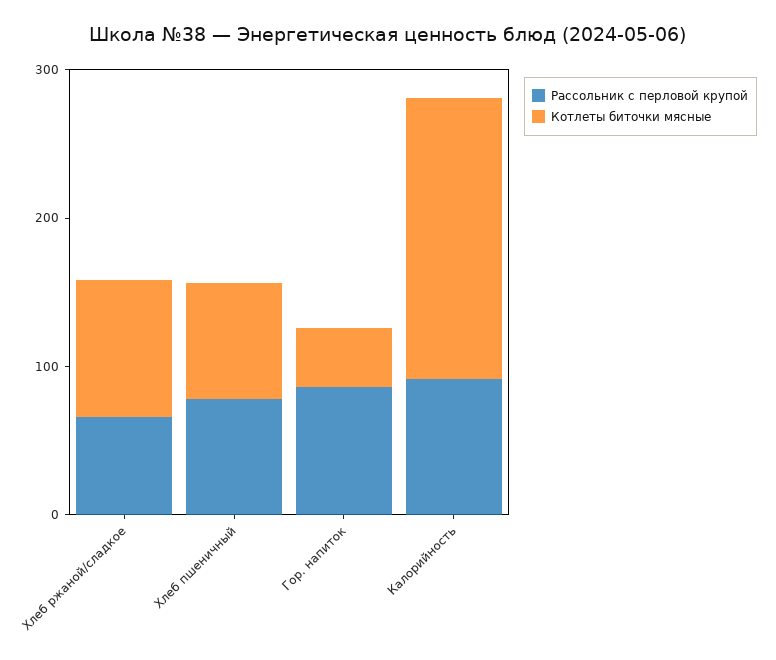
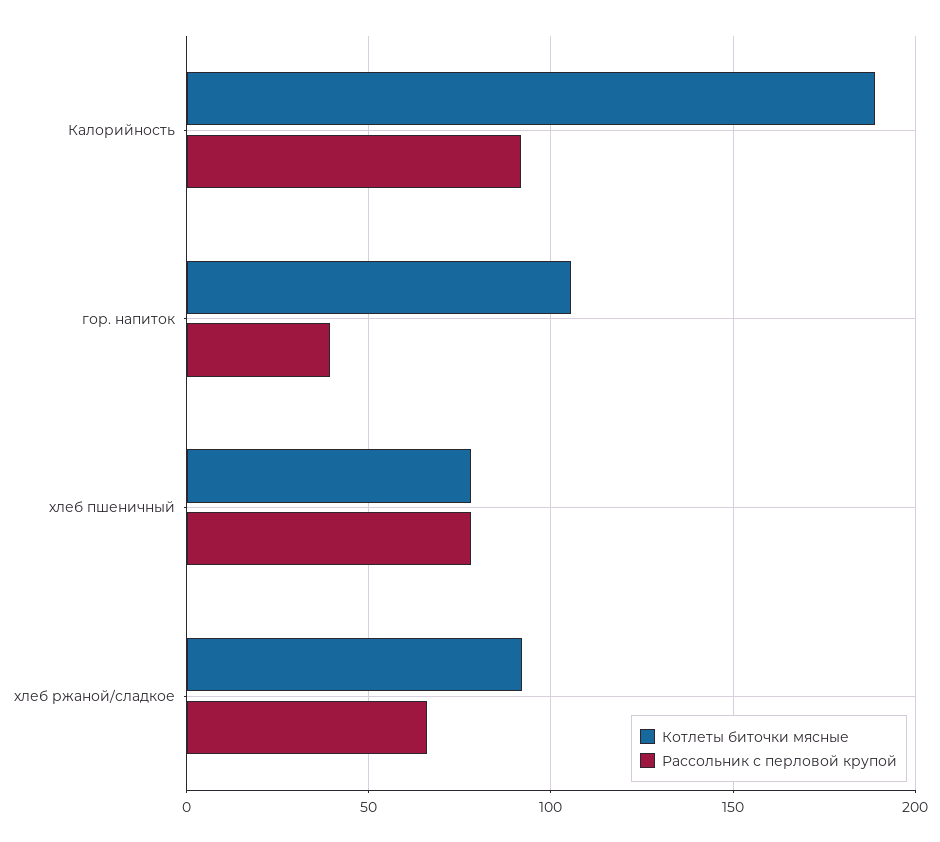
Рассольник с перловой крупой, Гор. напиток: 80 -> 40
Котлеты биточки мясные, Гор. напиток: 40 -> 105

